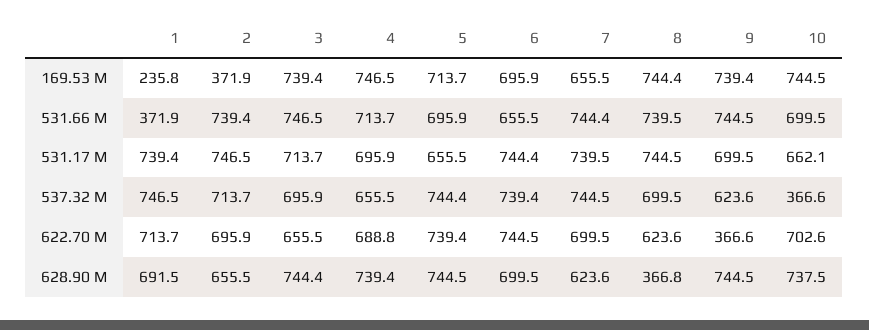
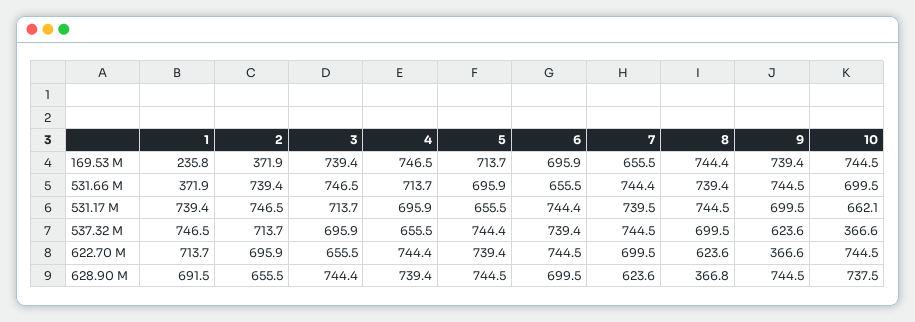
8, 531.66 M: 739.5 -> 739.4
4, 622.70 M: 688.8 -> 744.4
10, 622.70 M: 702.6 -> 744.5

